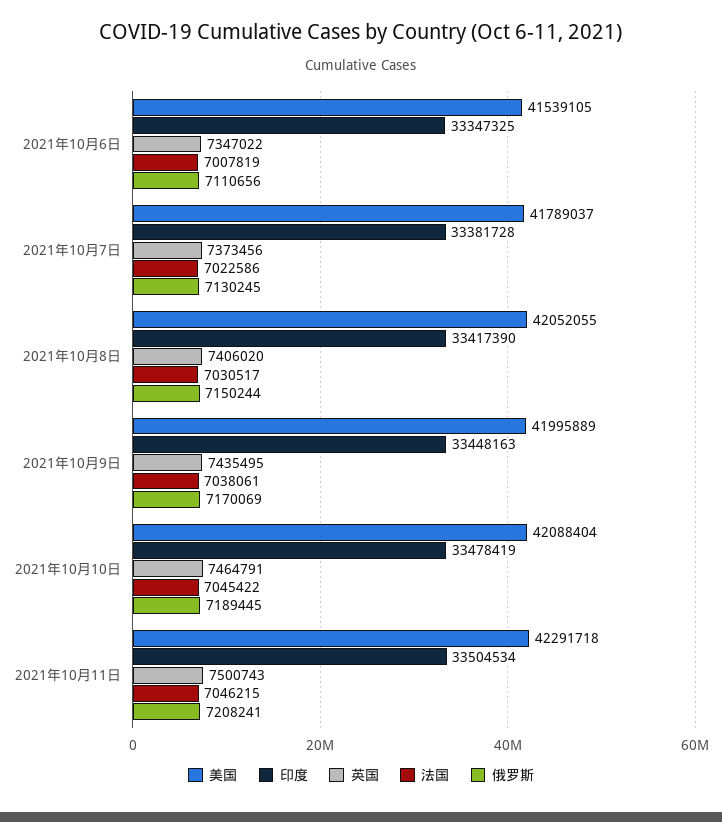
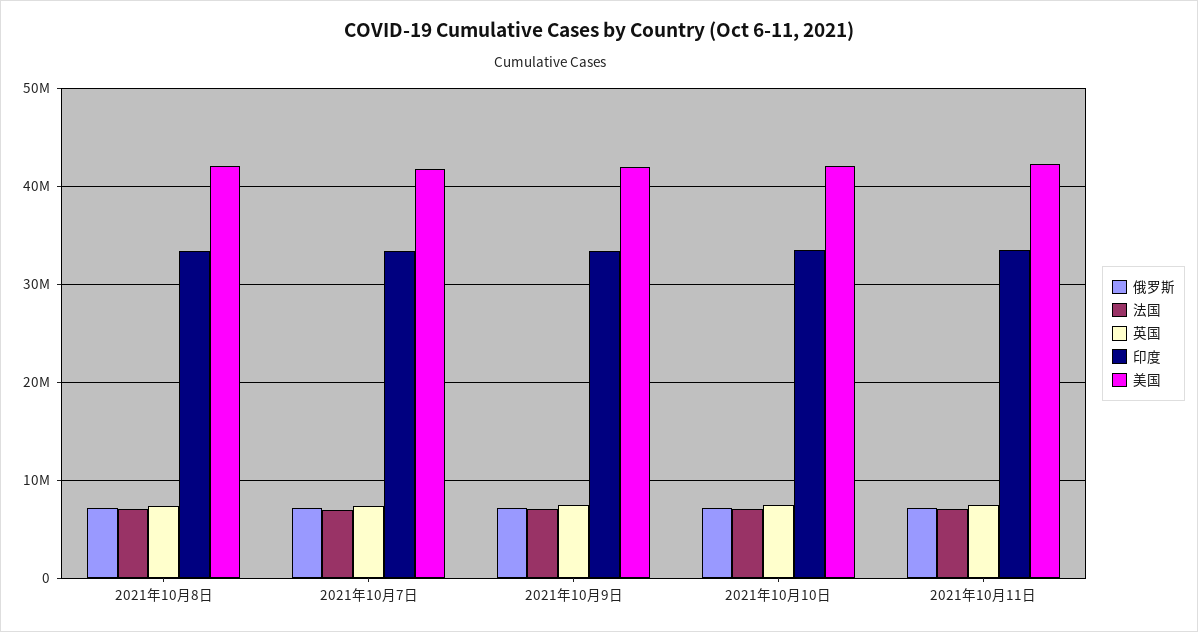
美国, 2021年10月6日: 41539105 -> none
印度, 2021年10月6日: 33347325 -> none
英国, 2021年10月6日: 7347022 -> none
法国, 2021年10月6日: 7007819 -> none
俄罗斯, 2021年10月6日: 7110656 -> none

